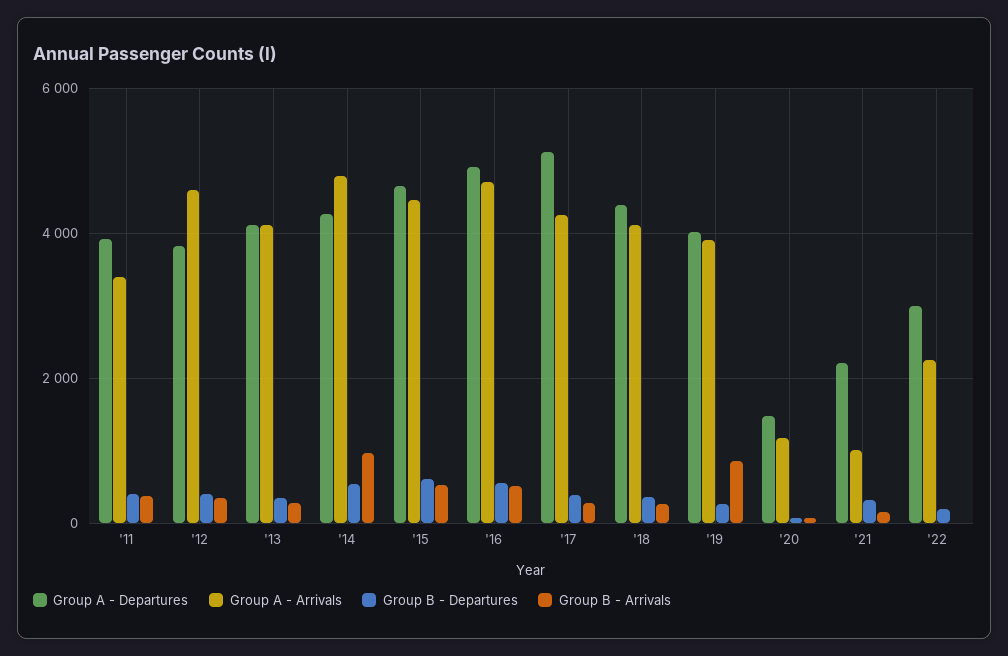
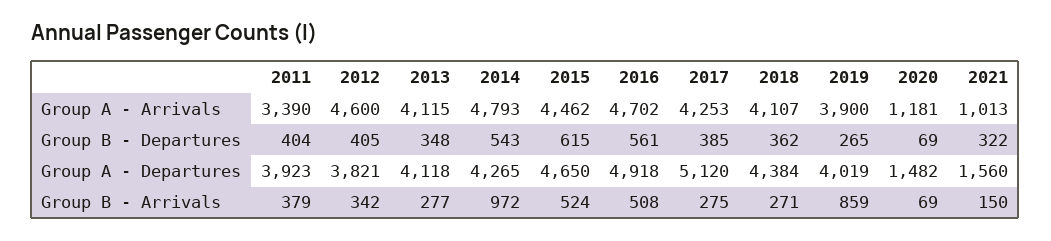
Group A - Departures, '21: 2200 -> 1560
Group A - Departures, '22: 3000 -> none
Group A - Arrivals, '22: 2200 -> none
Group B - Departures, '22: 200 -> none
Group B - Arrivals, '22: 0 -> none

